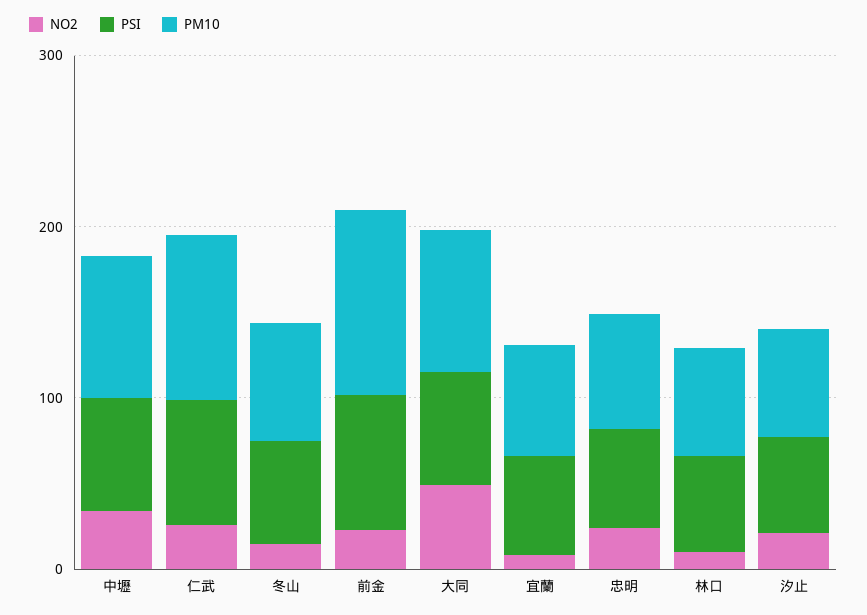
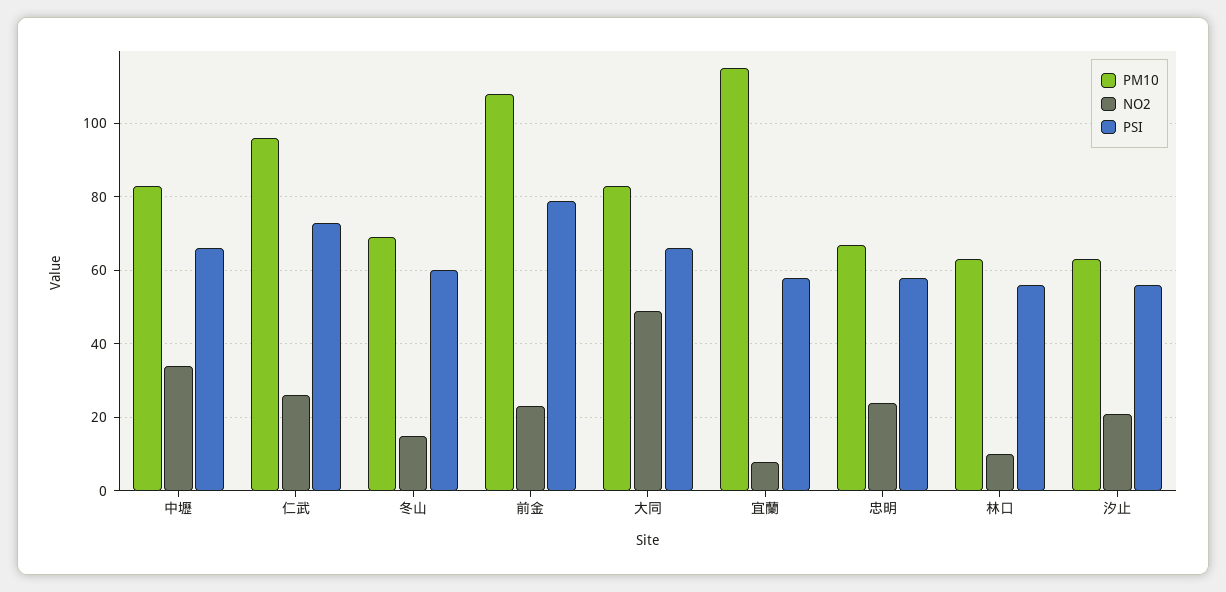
PM10, 宜蘭: 60 -> 115

